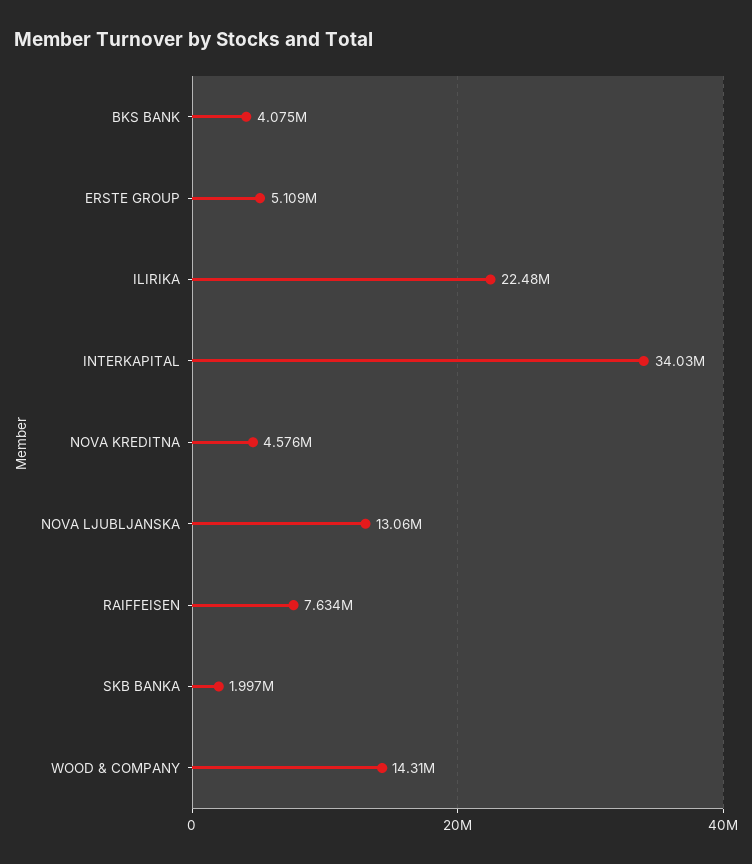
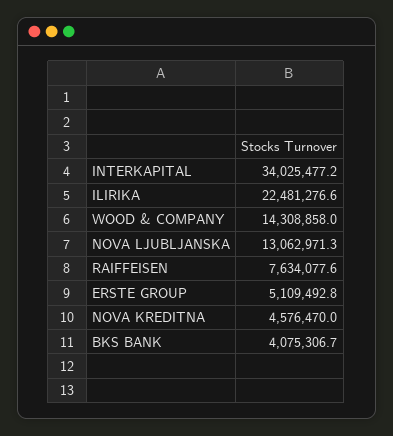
SKB BANKA: 1997000 -> none

